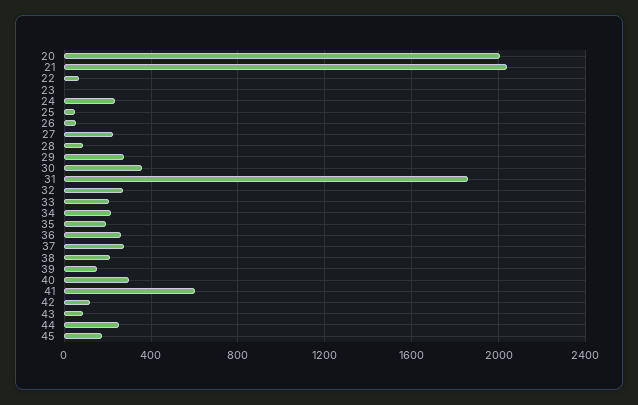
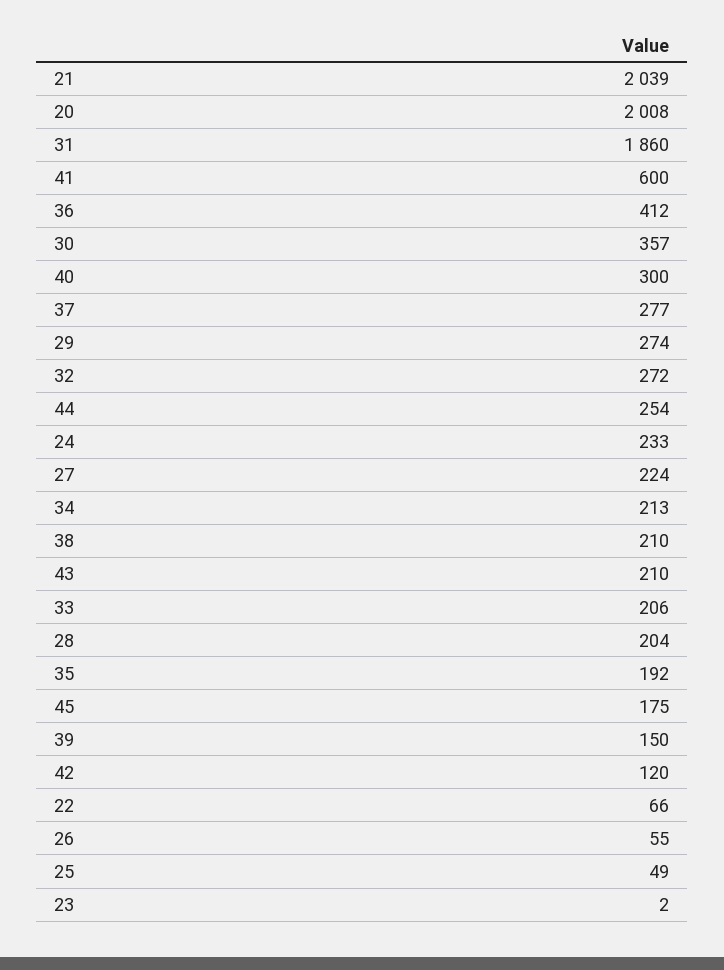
28: 100 -> 204
36: 250 -> 412
43: 100 -> 210

